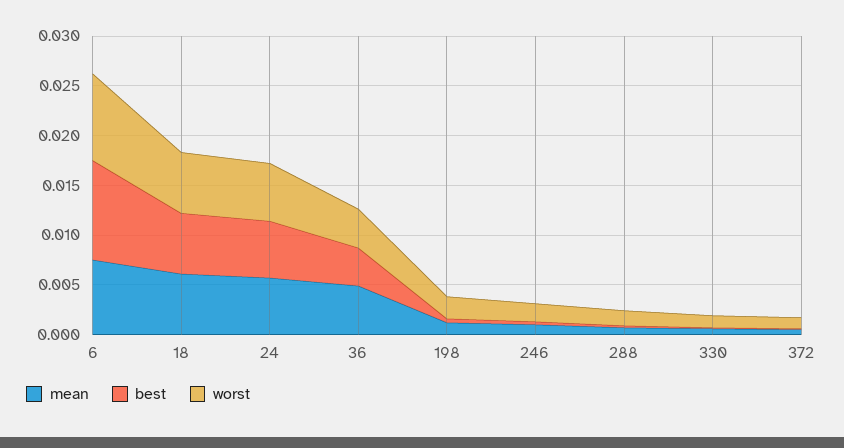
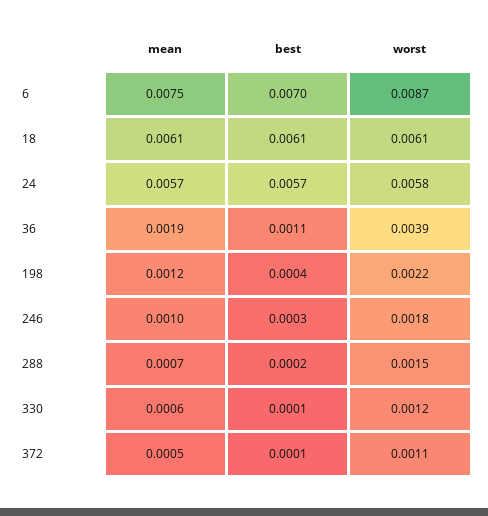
best, 6: 0.01 -> 0.007
mean, 36: 0.005 -> 0.0019
best, 36: 0.004 -> 0.0011

